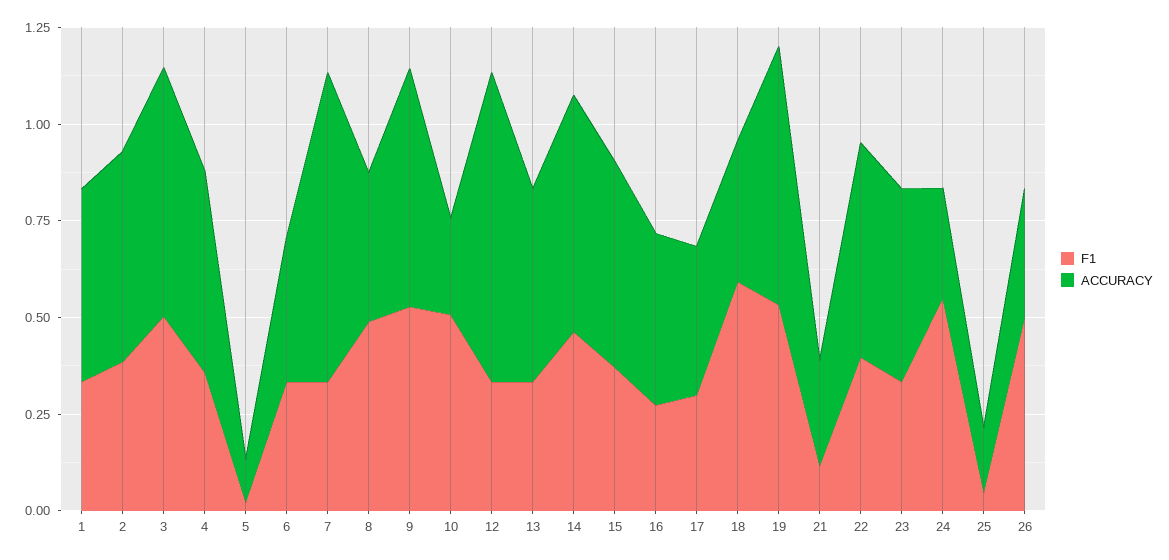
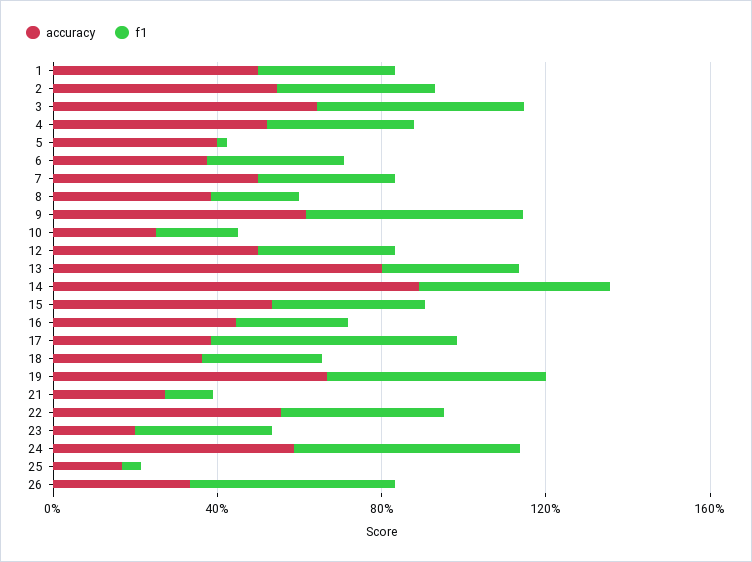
ACCURACY, 5: 0.1 -> 0.4
ACCURACY, 7: 0.8 -> 0.5
F1, 8: 0.5 -> 0.2
F1, 10: 0.5 -> 0.2
ACCURACY, 12: 0.8 -> 0.5
ACCURACY, 13: 0.5 -> 0.8
ACCURACY, 14: 0.6 -> 0.9
F1, 17: 0.3 -> 0.6
F1, 18: 0.6 -> 0.3
ACCURACY, 23: 0.5 -> 0.2
ACCURACY, 24: 0.3 -> 0.6

